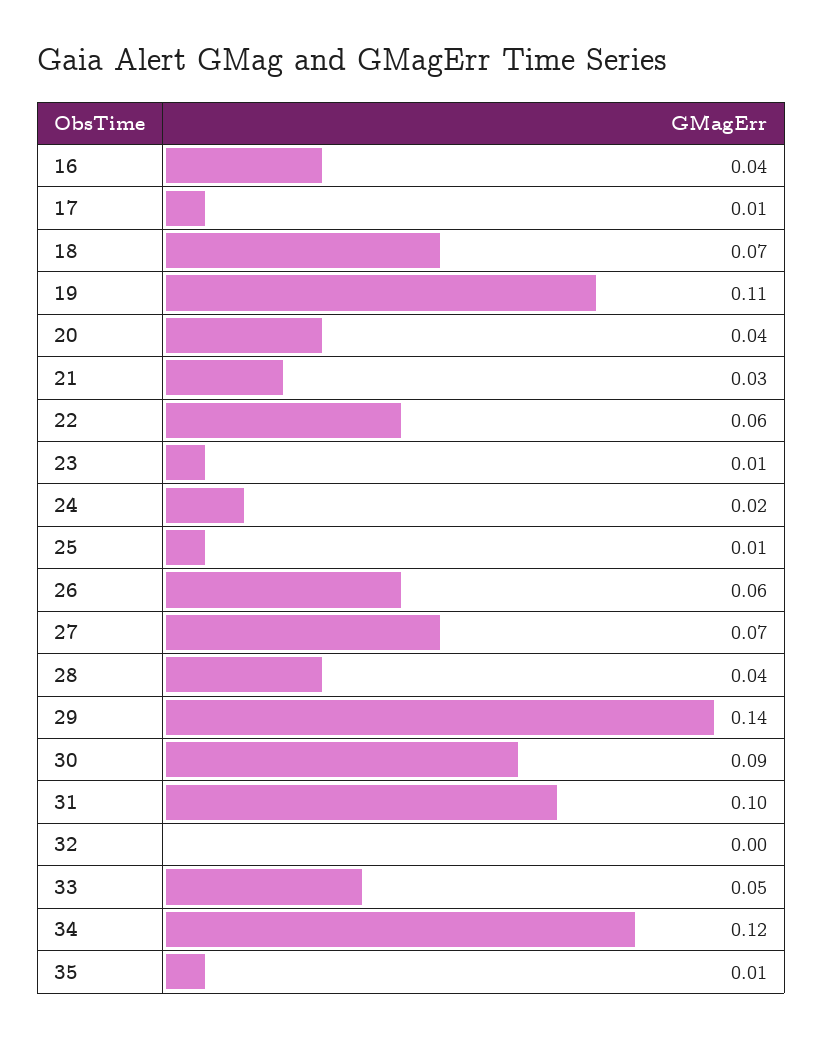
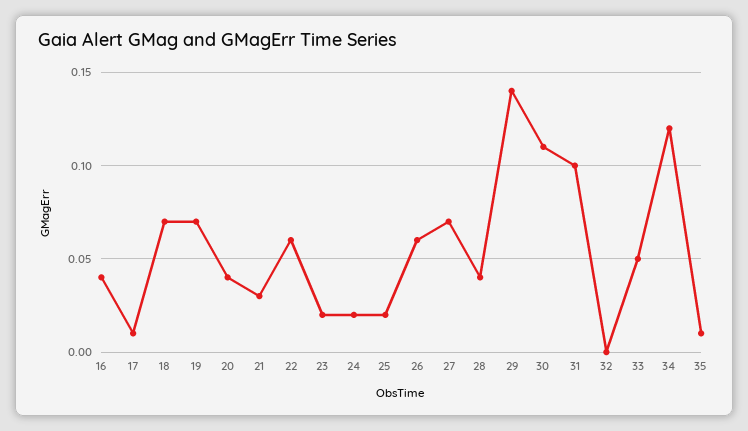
19: 0.11 -> 0.07
23: 0.01 -> 0.02
25: 0.01 -> 0.02
30: 0.09 -> 0.11

